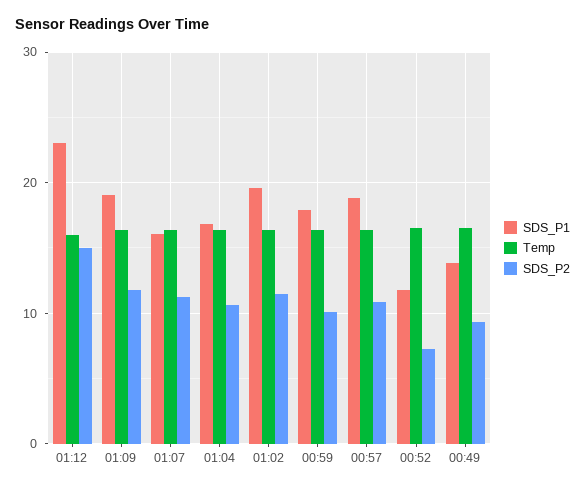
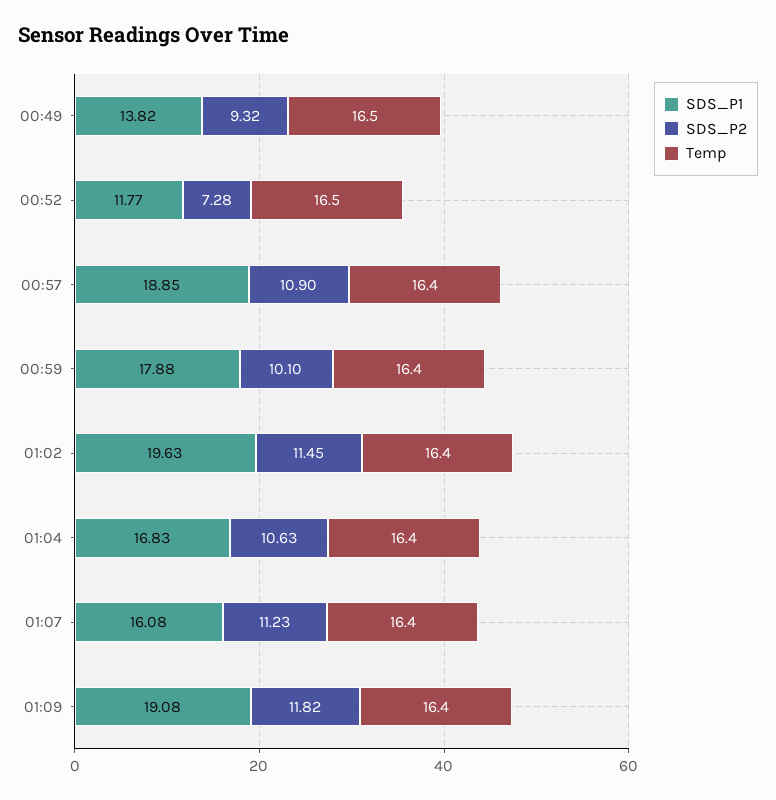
SDS_P1, 01:12: 23 -> none
Temp, 01:12: 16 -> none
SDS_P2, 01:12: 15 -> none

